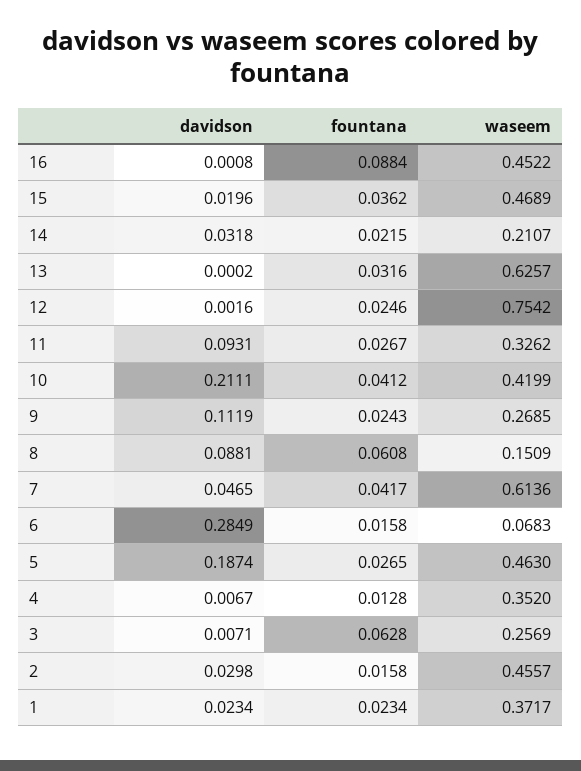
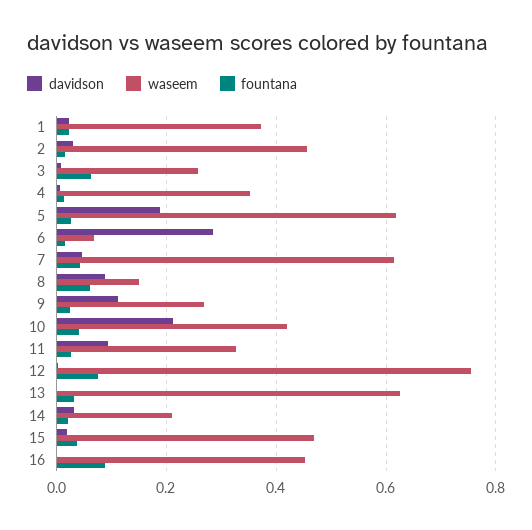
fountana, 12: 0.0246 -> 0.08
waseem, 5: 0.463 -> 0.62

